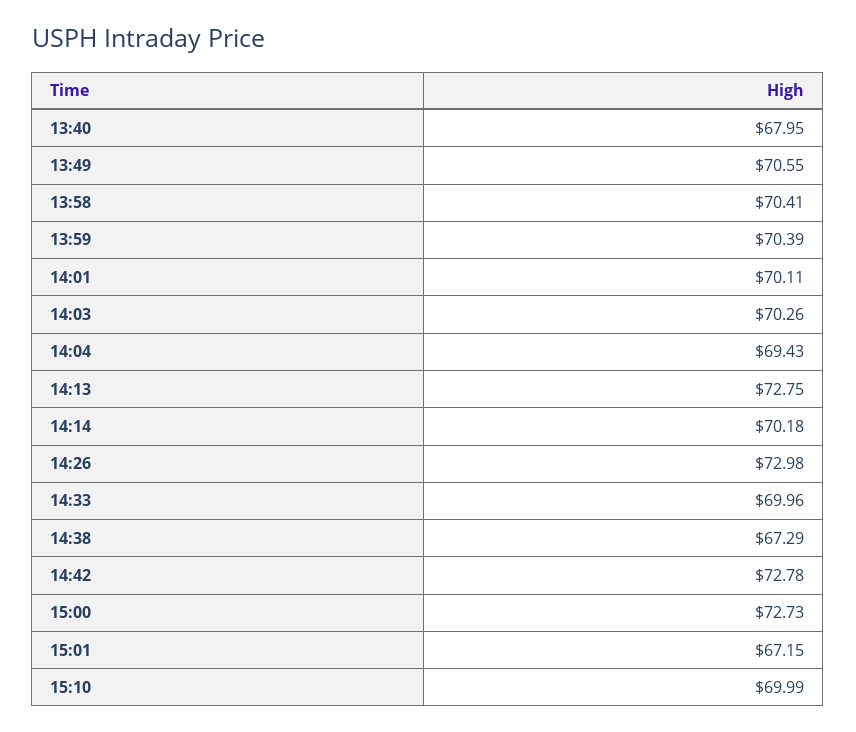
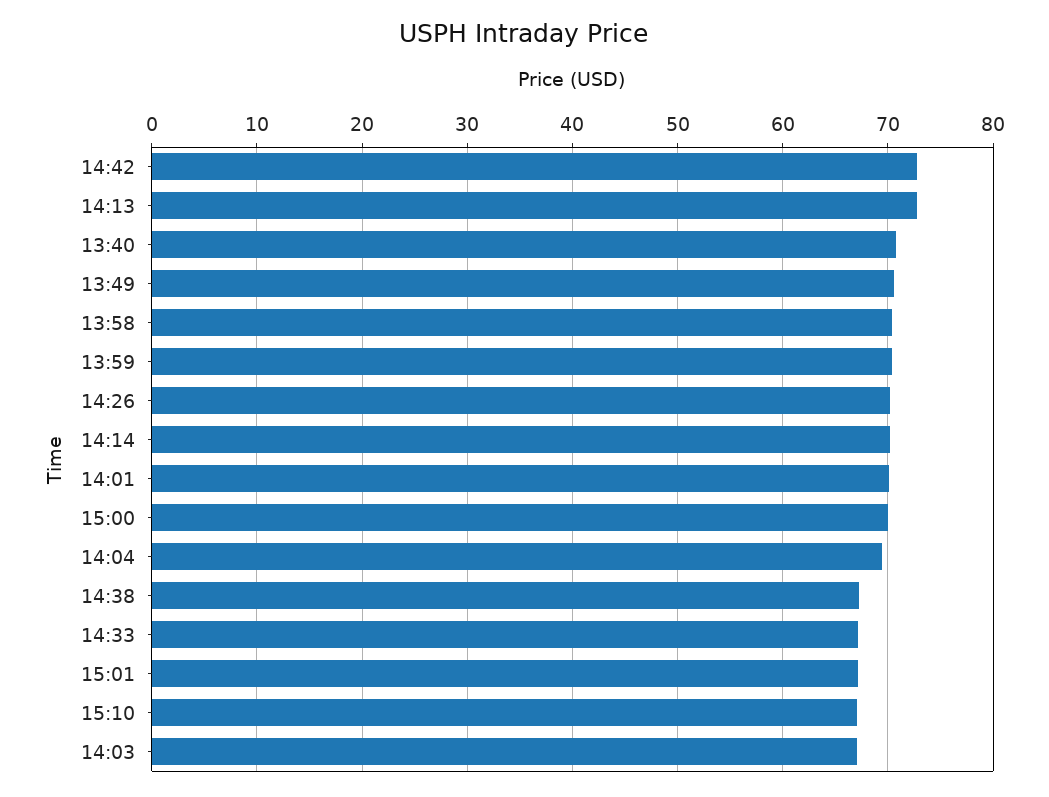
13:40: 67.95 -> 71
14:03: 70.26 -> 67
14:26: 72.98 -> 70
14:33: 69.96 -> 67
15:00: 72.73 -> 70
15:10: 69.99 -> 67

